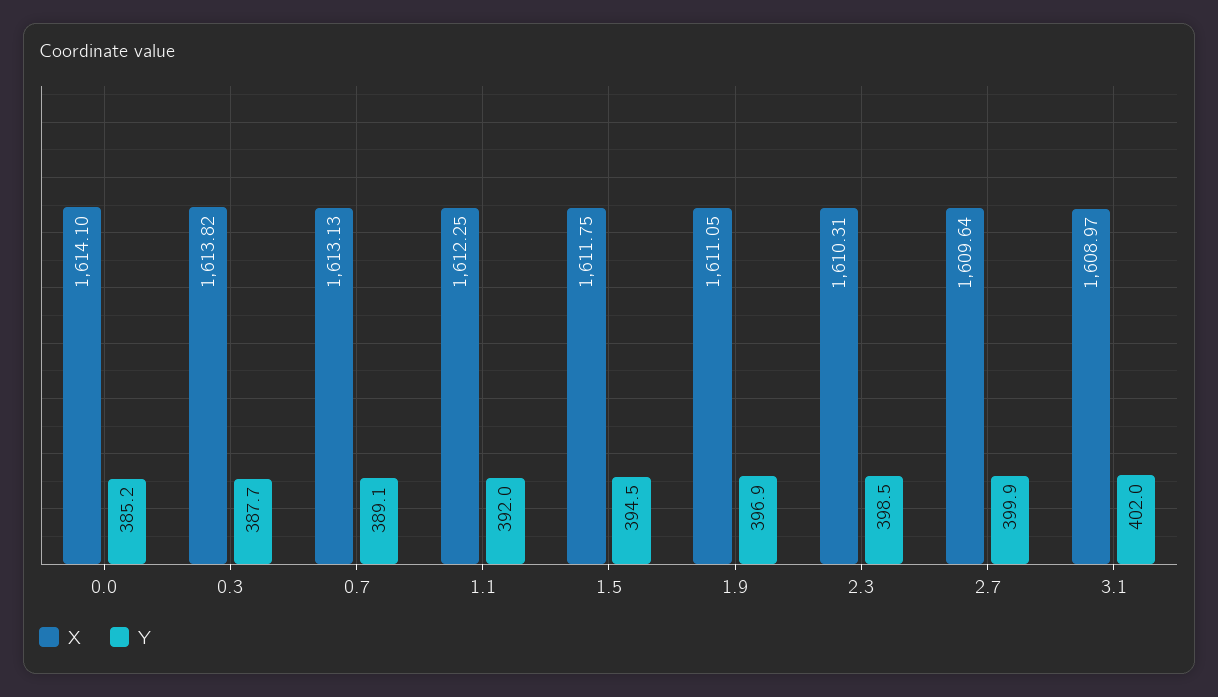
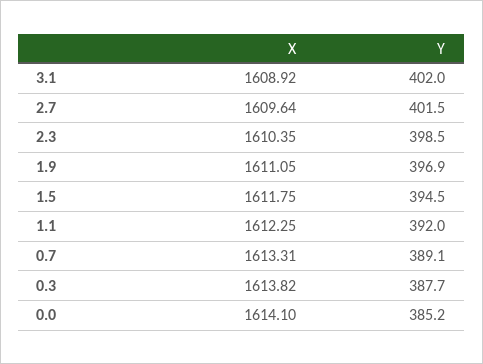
X, 0.7: 1613.13 -> 1613.31
X, 2.3: 1610.31 -> 1610.35
Y, 2.7: 399.9 -> 401.5
X, 3.1: 1608.97 -> 1608.92

